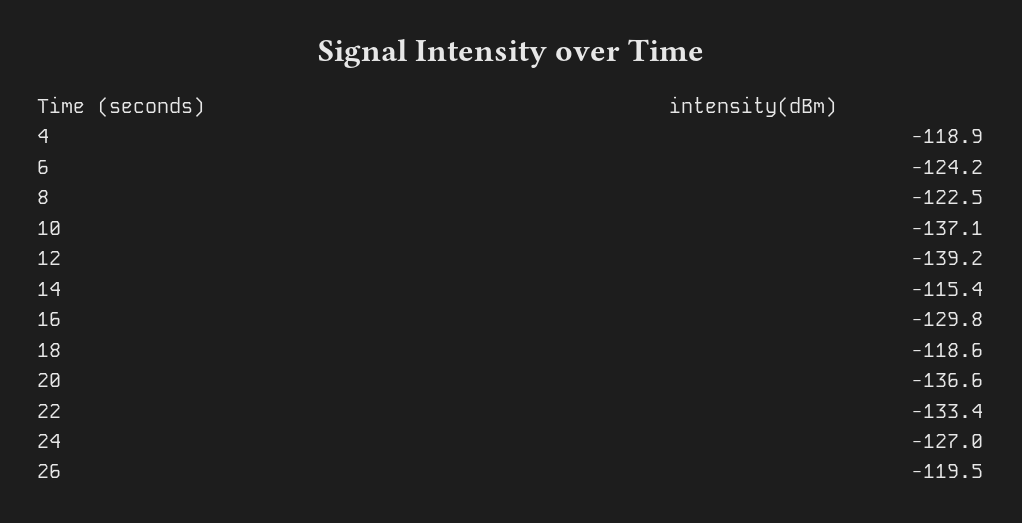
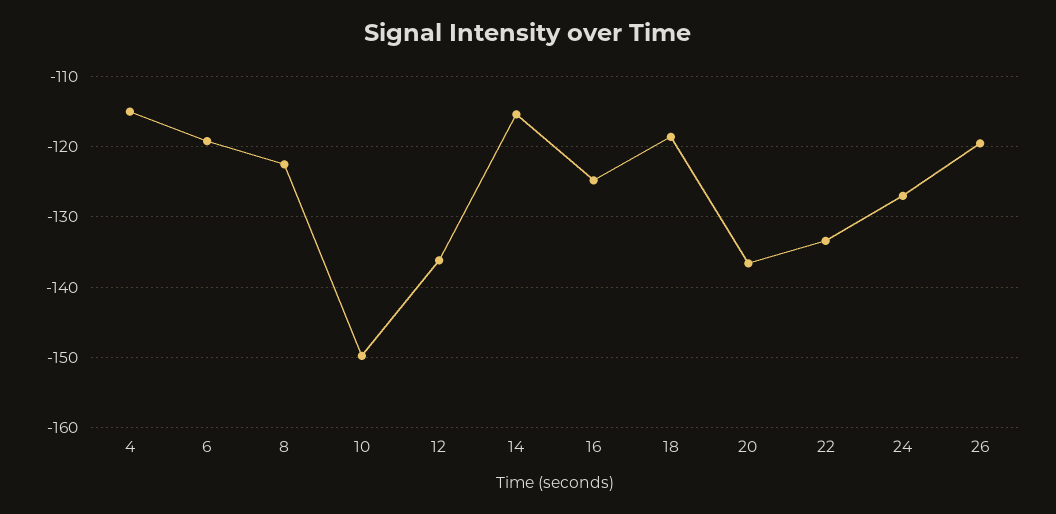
4: -118.9 -> -115
6: -124.2 -> -119
10: -137.1 -> -150
12: -139.2 -> -136
16: -129.8 -> -125

